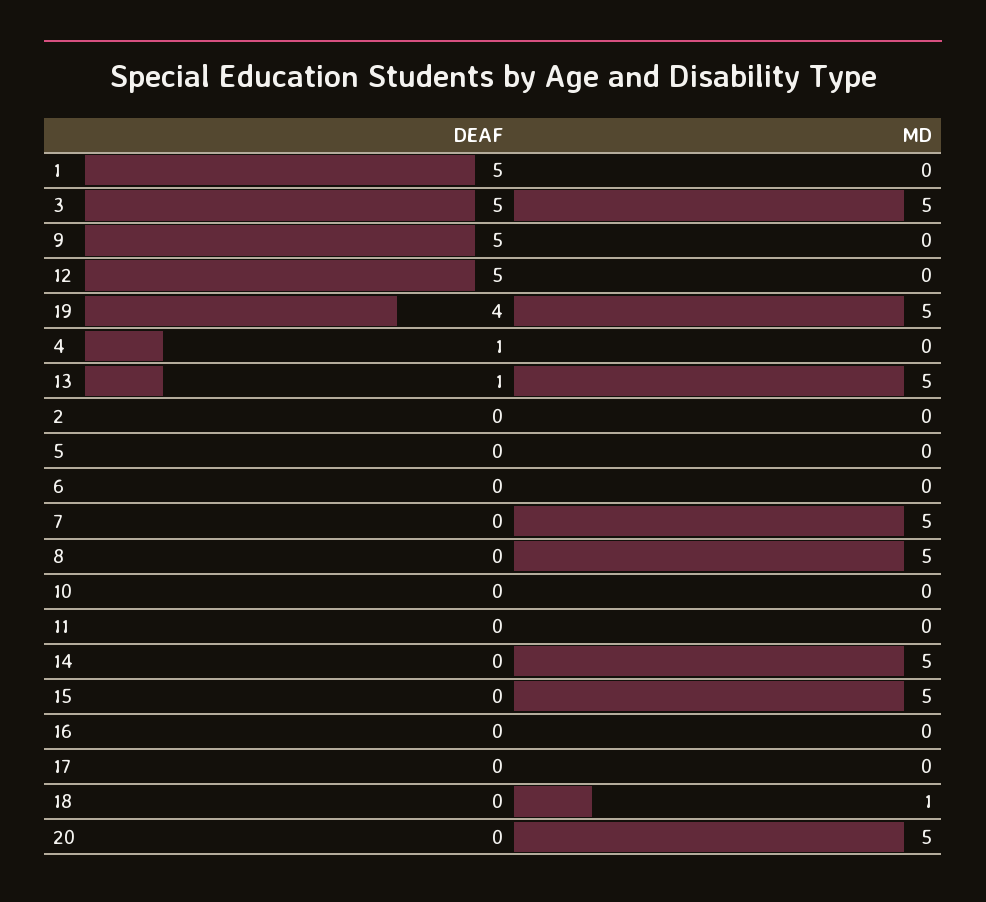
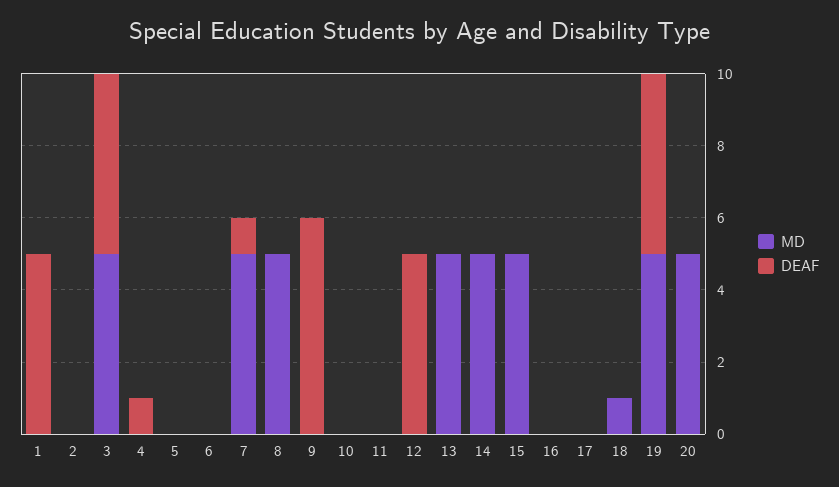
DEAF, 9: 5 -> 6
DEAF, 19: 4 -> 5
DEAF, 13: 1 -> 0
DEAF, 7: 0 -> 1

